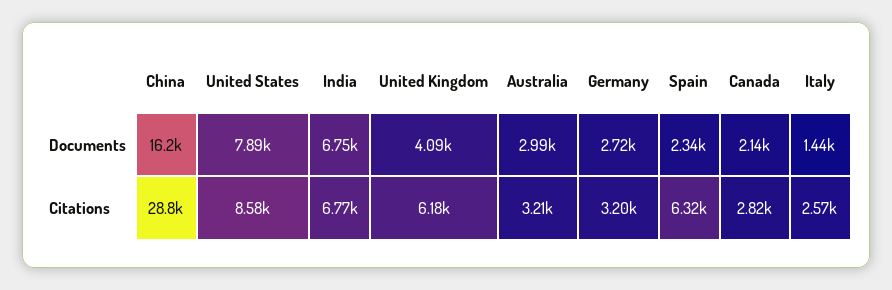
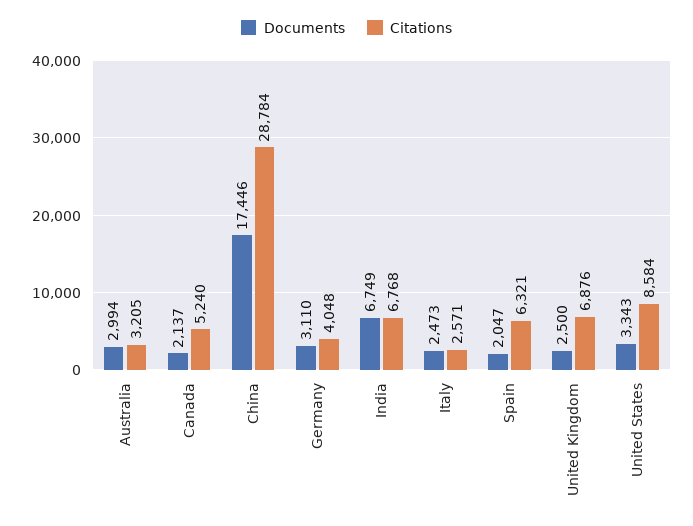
Documents, China: 16200 -> 17446
Documents, United States: 7890 -> 3343
Documents, United Kingdom: 4090 -> 2500
Documents, Germany: 2720 -> 3110
Documents, Spain: 2340 -> 2047
Documents, Italy: 1440 -> 2473
Citations, United Kingdom: 6180 -> 6876
Citations, Germany: 3200 -> 4048
Citations, Canada: 2820 -> 5240

